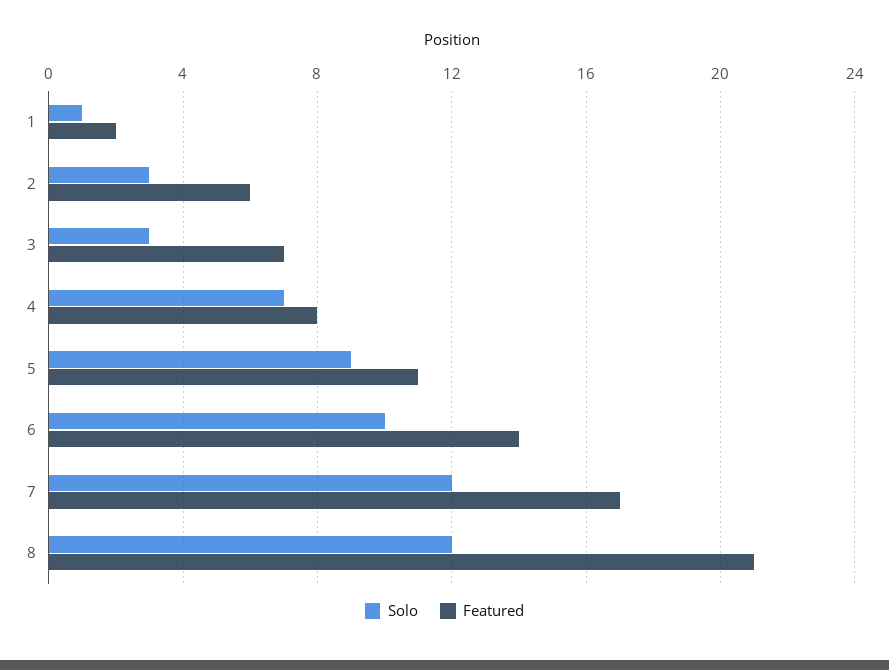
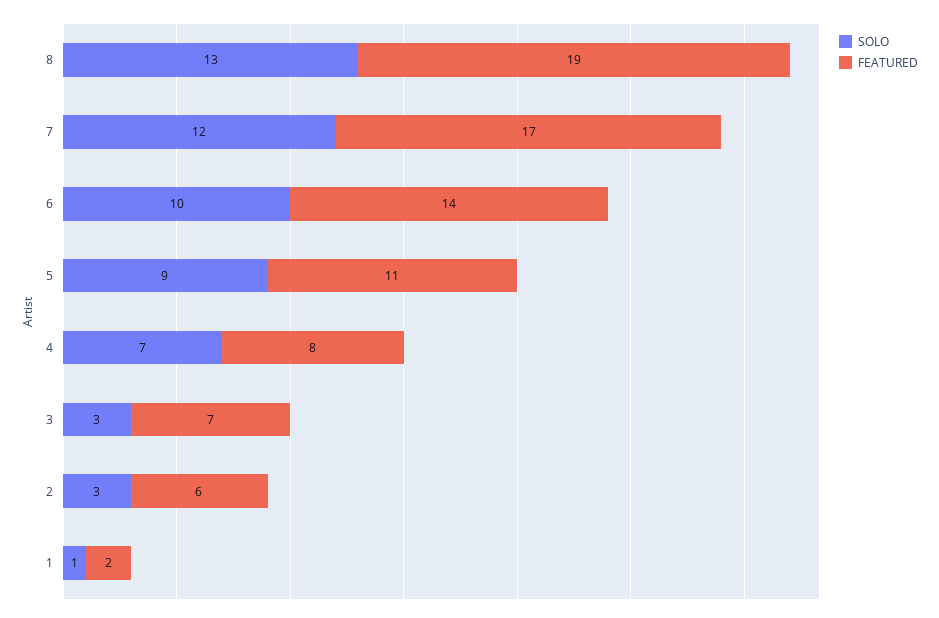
Solo, 8: 12 -> 13
Featured, 8: 21 -> 19

